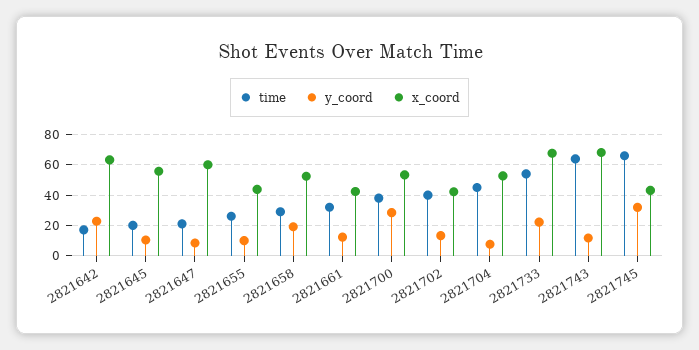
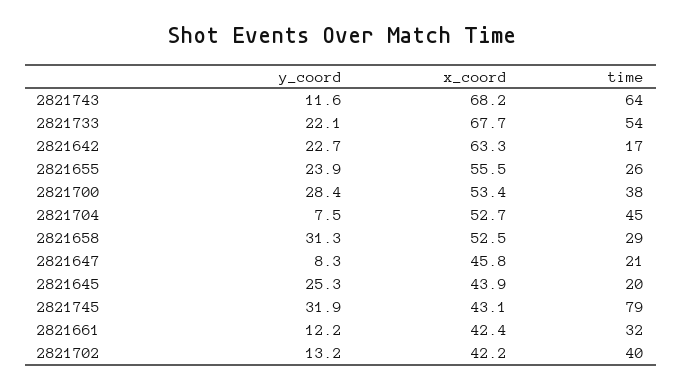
y_coord, 2821645: 10 -> 25.3
x_coord, 2821645: 55 -> 43.9
x_coord, 2821647: 60 -> 45.8
y_coord, 2821655: 10 -> 23.9
x_coord, 2821655: 45 -> 55.5
y_coord, 2821658: 20 -> 31.3
time, 2821745: 65 -> 79

